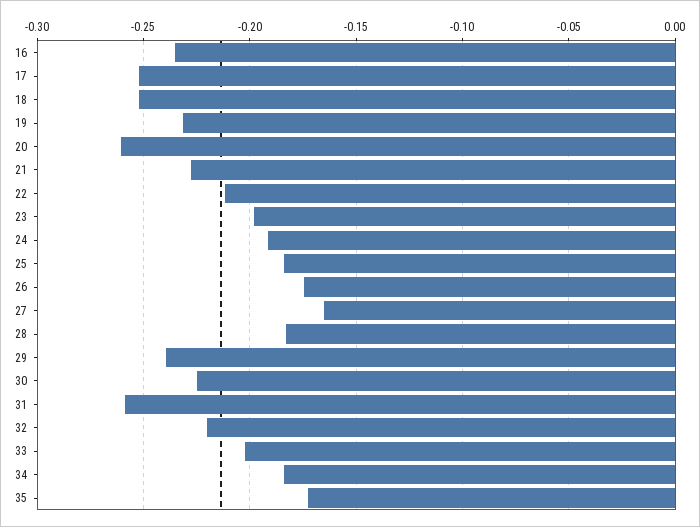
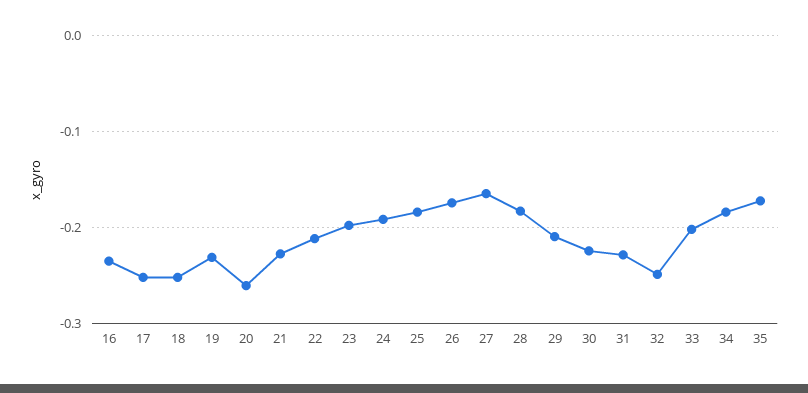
29: -0.24 -> -0.21
31: -0.26 -> -0.23
32: -0.22 -> -0.25

